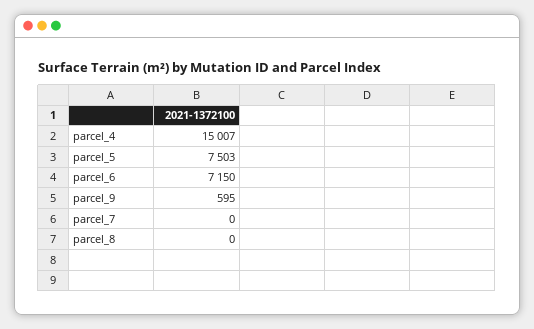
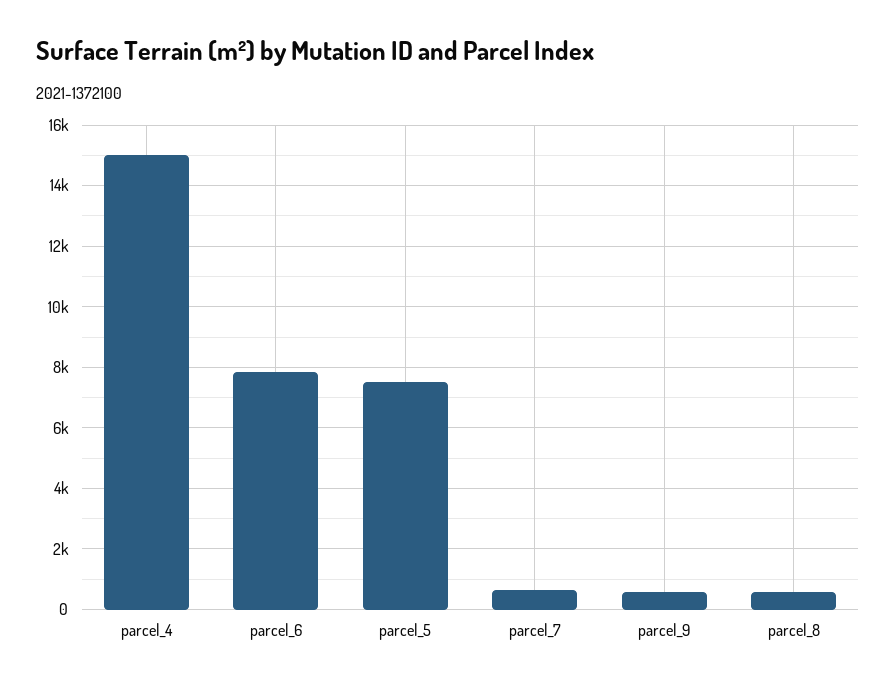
parcel_6: 7150 -> 7800
parcel_7: 0 -> 600
parcel_8: 0 -> 600

